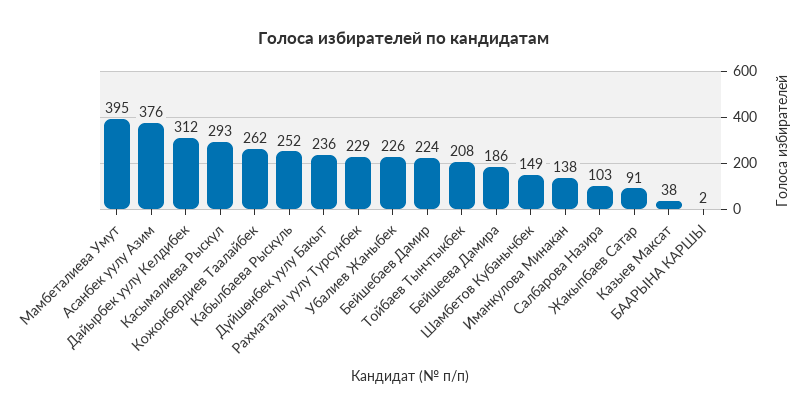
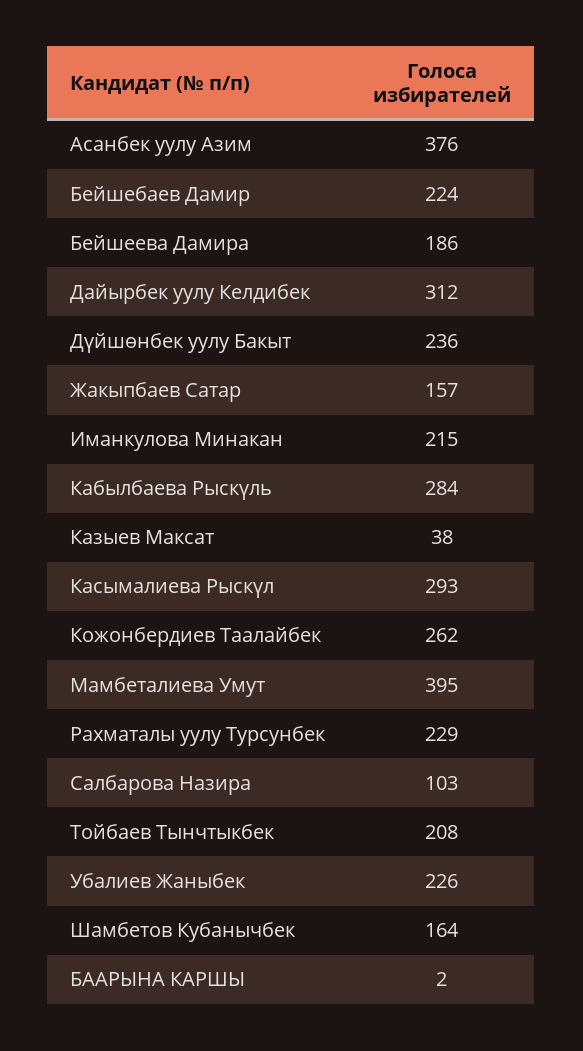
Кабылбаева Рыскүль: 252 -> 284
Шамбетов Кубанычбек: 149 -> 164
Иманкулова Минакан: 138 -> 215
Жакыпбаев Сатар: 91 -> 157

